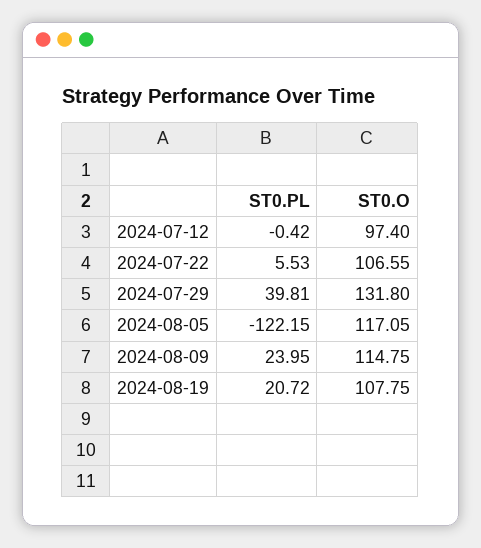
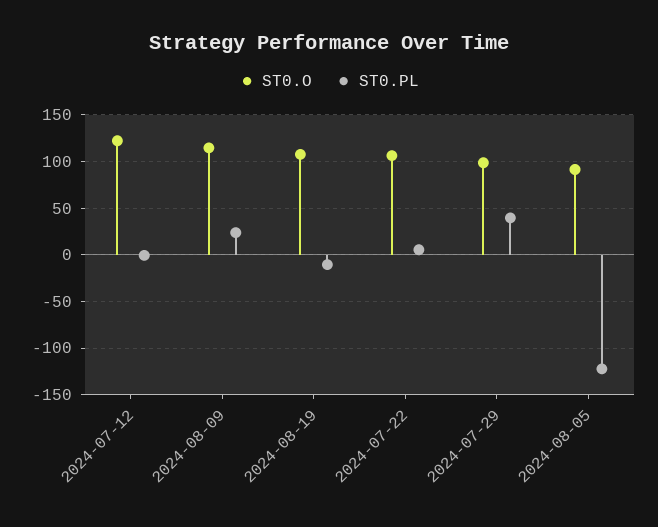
ST0.O, 2024-07-12: 97.4 -> 120
ST0.O, 2024-07-29: 131.8 -> 100
ST0.O, 2024-08-05: 117.05 -> 90
ST0.PL, 2024-08-19: 20.72 -> -10

